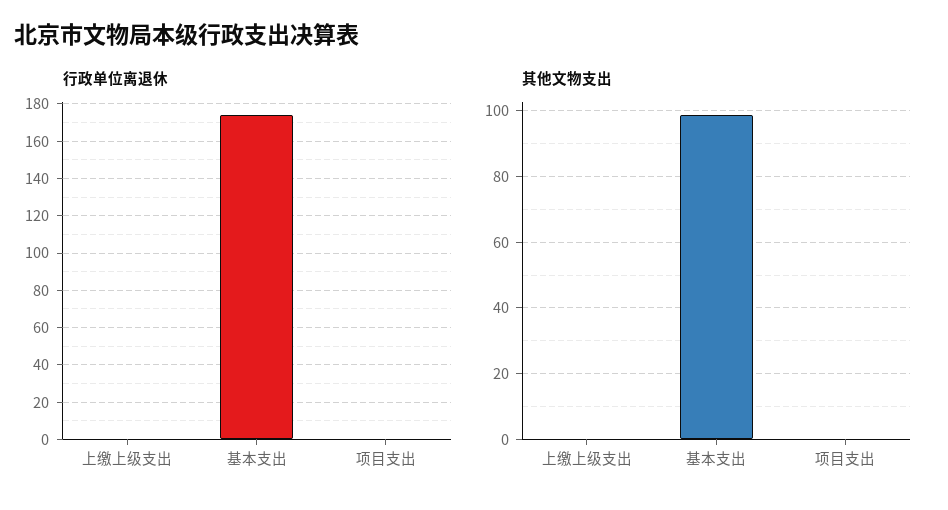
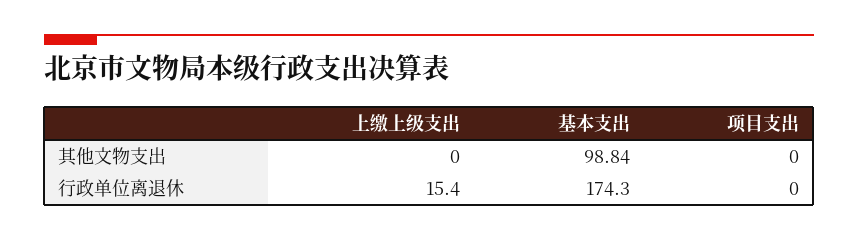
行政单位离退休, 上缴上级支出: 0 -> 15.4

